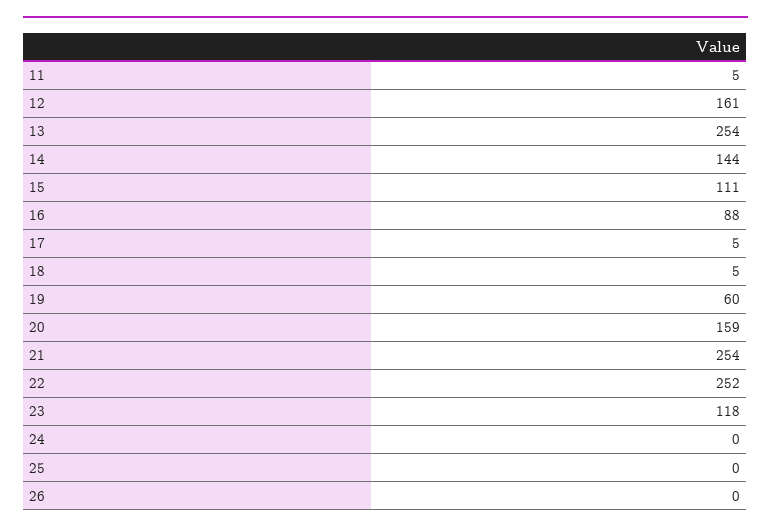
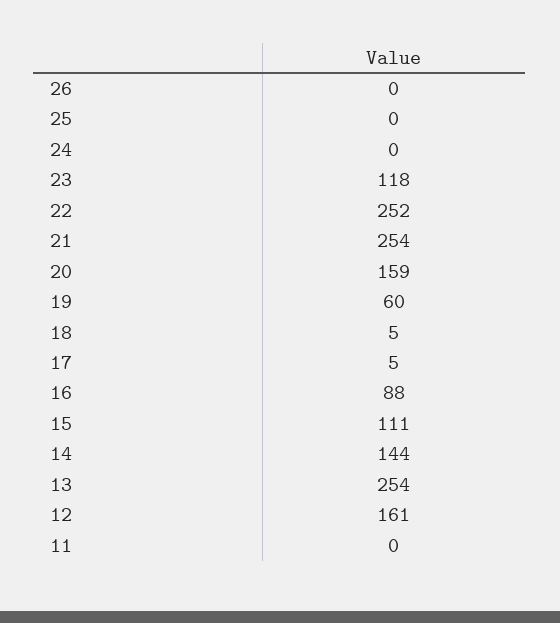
11: 5 -> 0

